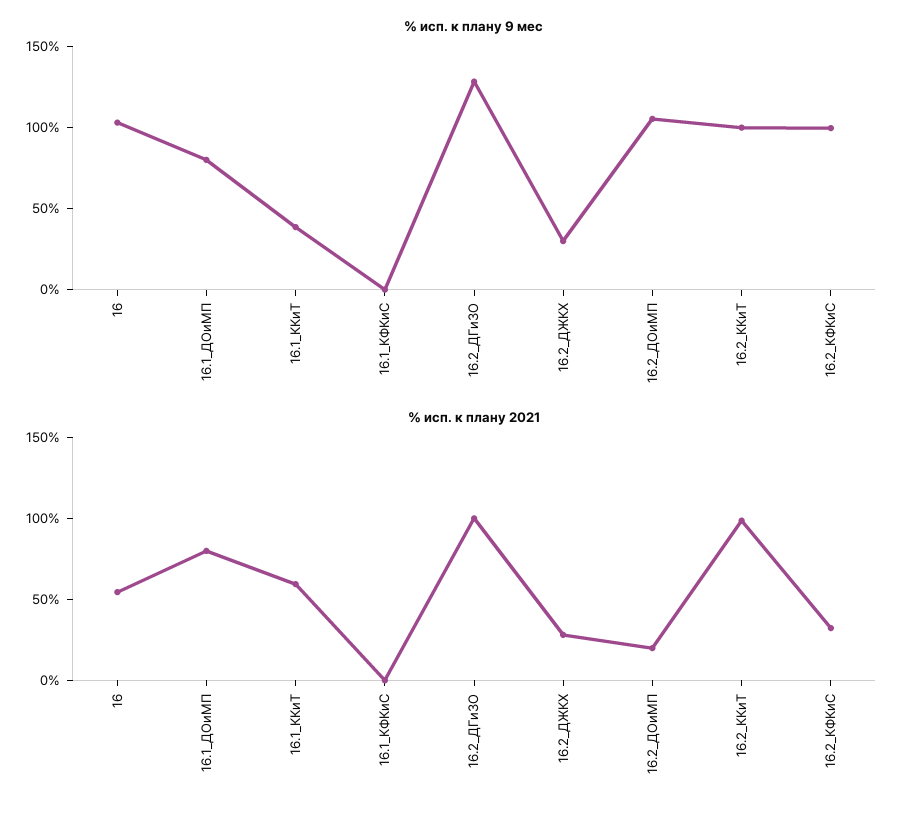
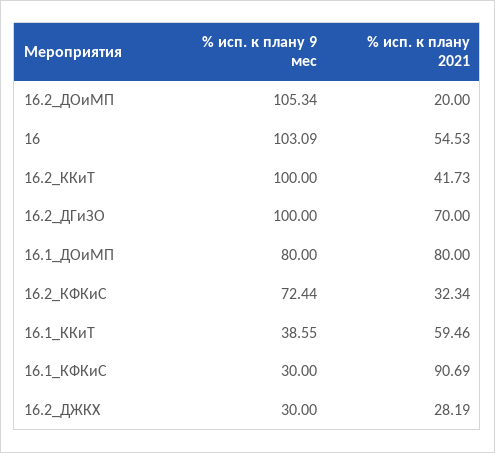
% исп. к плану 9 мес, 16.1_КФКиС: 0 -> 30
% исп. к плану 9 мес, 16.2_ДГиЗО: 130 -> 100
% исп. к плану 9 мес, 16.2_КФКиС: 100 -> 72.44
% исп. к плану 2021, 16.1_КФКиС: 0 -> 90.69
% исп. к плану 2021, 16.2_ДГиЗО: 100 -> 70
% исп. к плану 2021, 16.2_ККиТ: 100 -> 41.73

